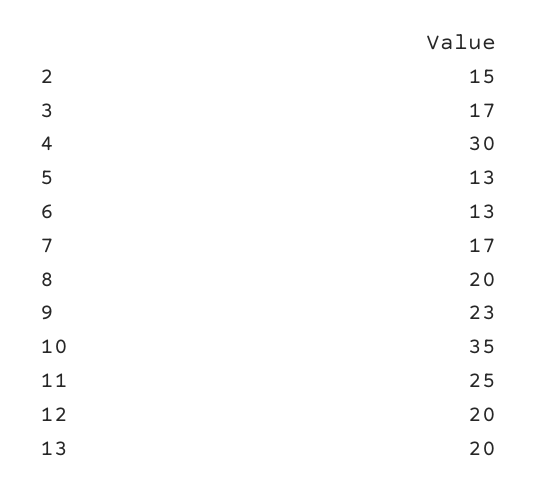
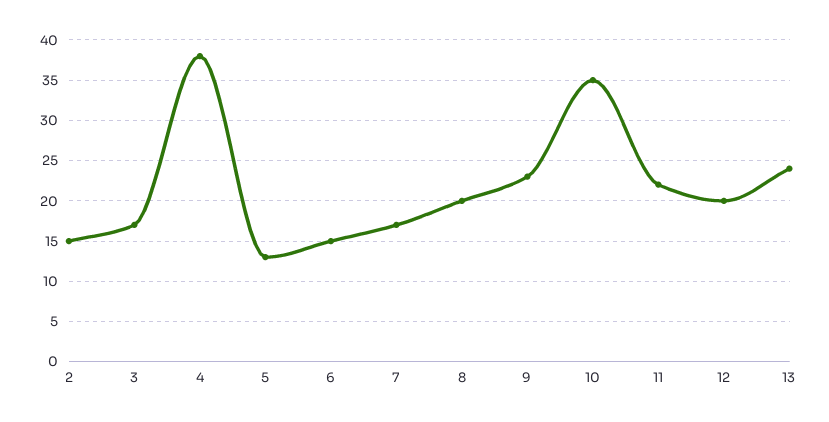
4: 30 -> 38
6: 13 -> 15
11: 25 -> 22
13: 20 -> 24

